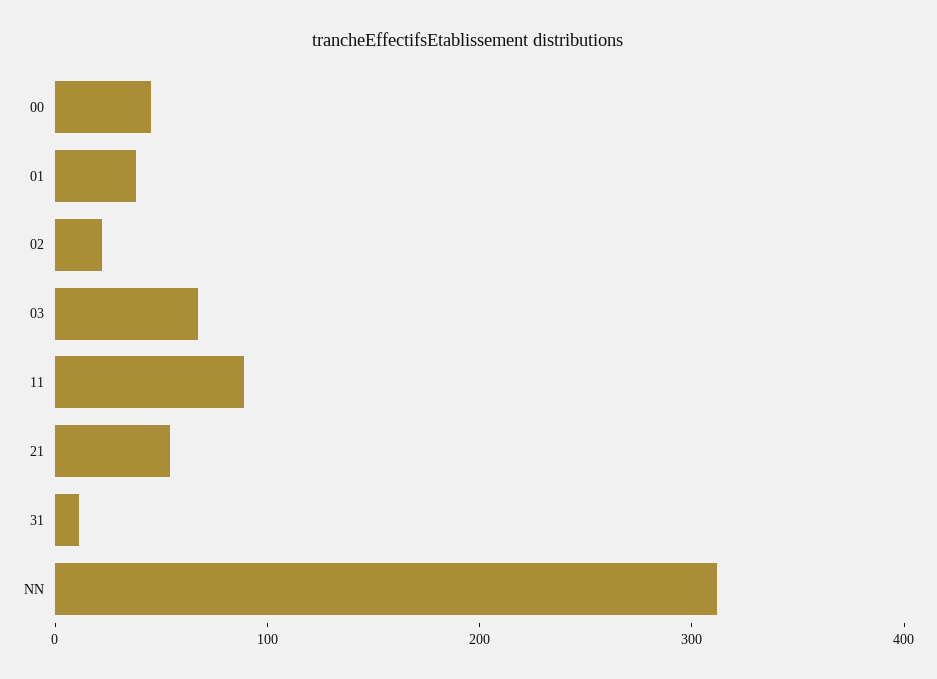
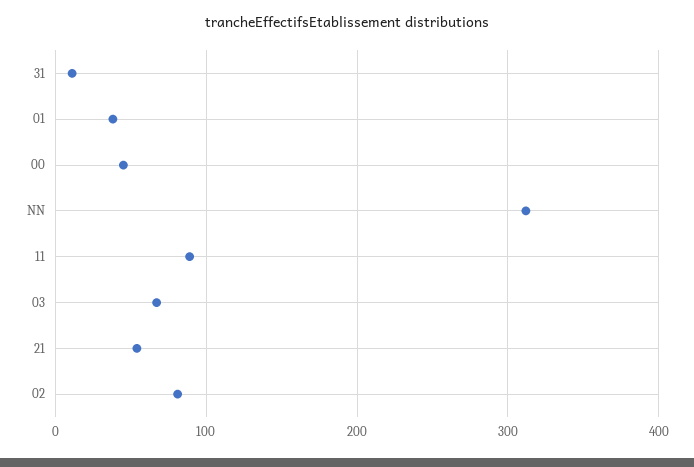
02: 20 -> 80

